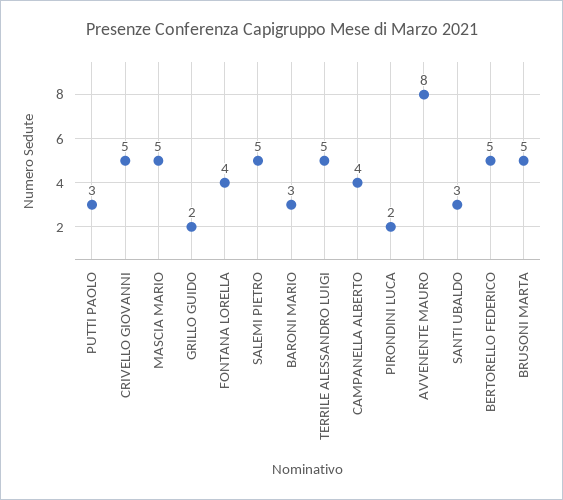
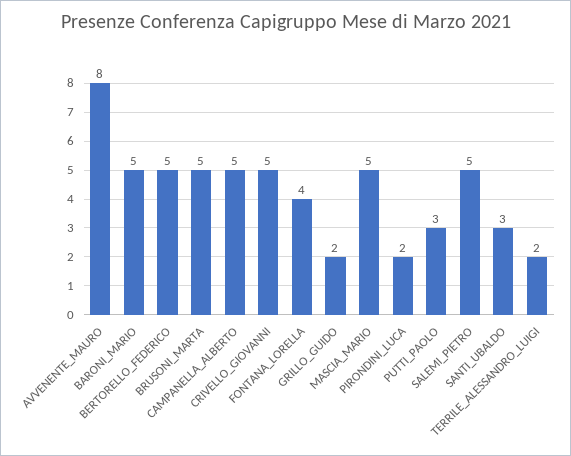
BARONI MARIO: 3 -> 5
TERRILE ALESSANDRO LUIGI: 5 -> 2
CAMPANELLA ALBERTO: 4 -> 5

